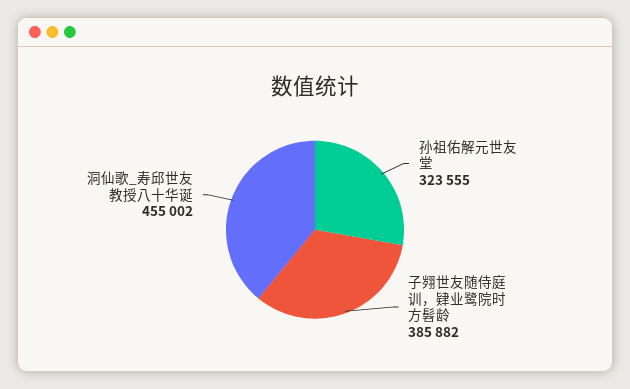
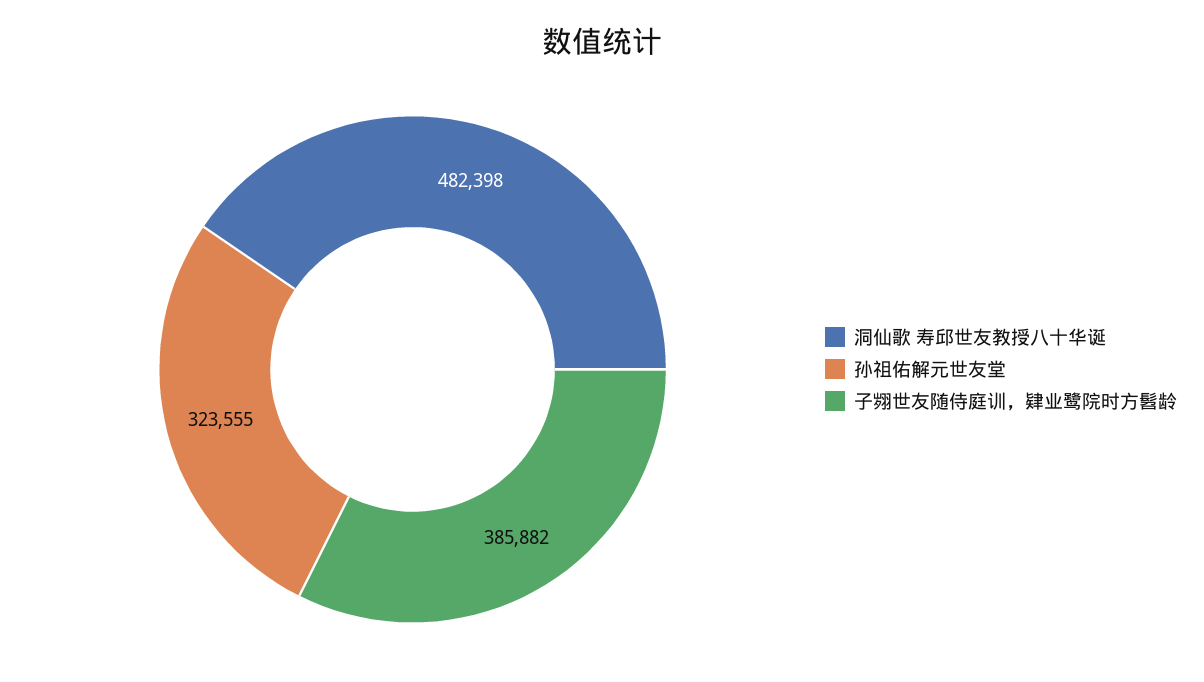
洞仙歌_寿邱世友教授八十华诞: 455002 -> 482398

